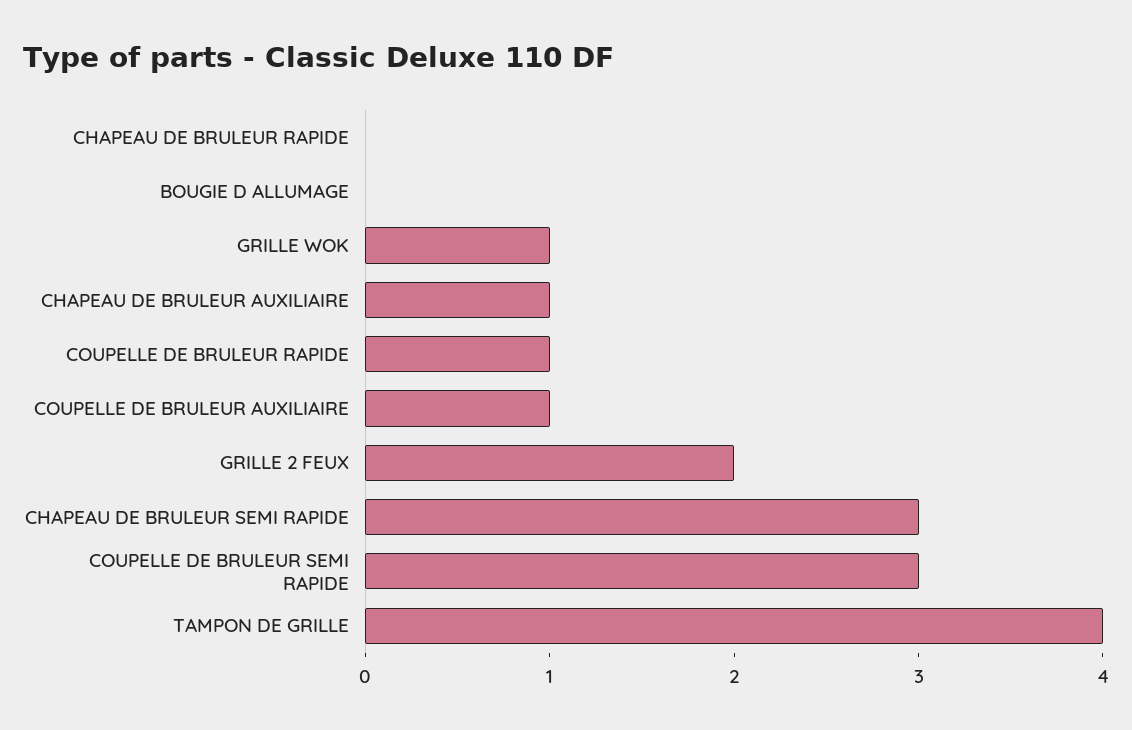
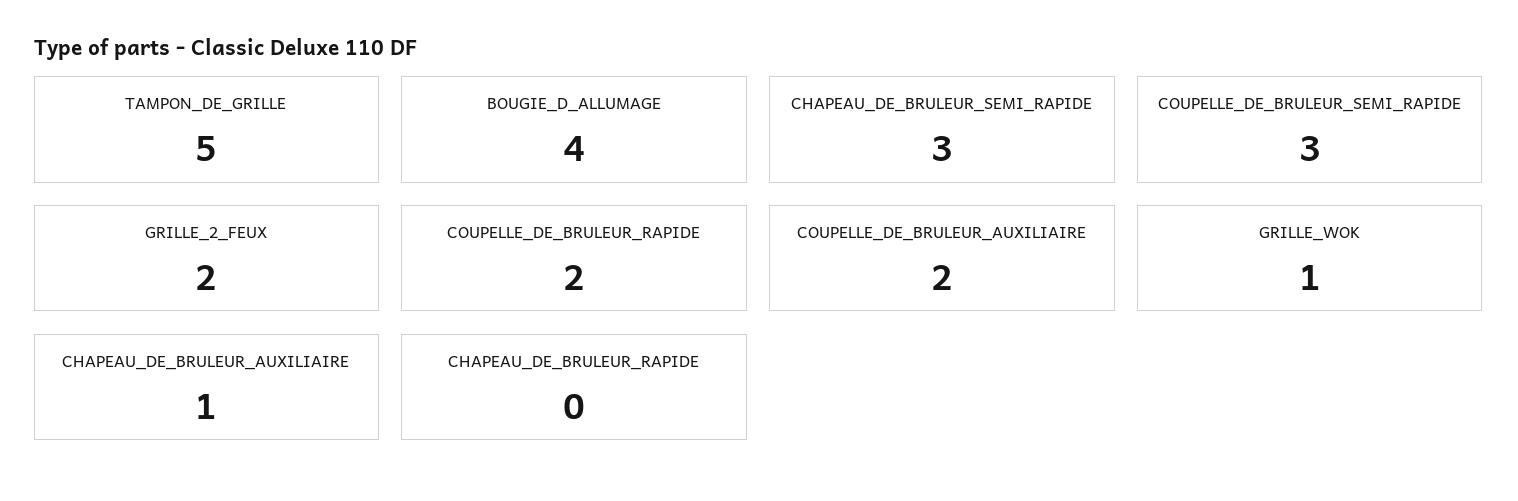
BOUGIE D ALLUMAGE: 0 -> 4
COUPELLE DE BRULEUR RAPIDE: 1 -> 2
COUPELLE DE BRULEUR AUXILIAIRE: 1 -> 2
TAMPON DE GRILLE: 4 -> 5

